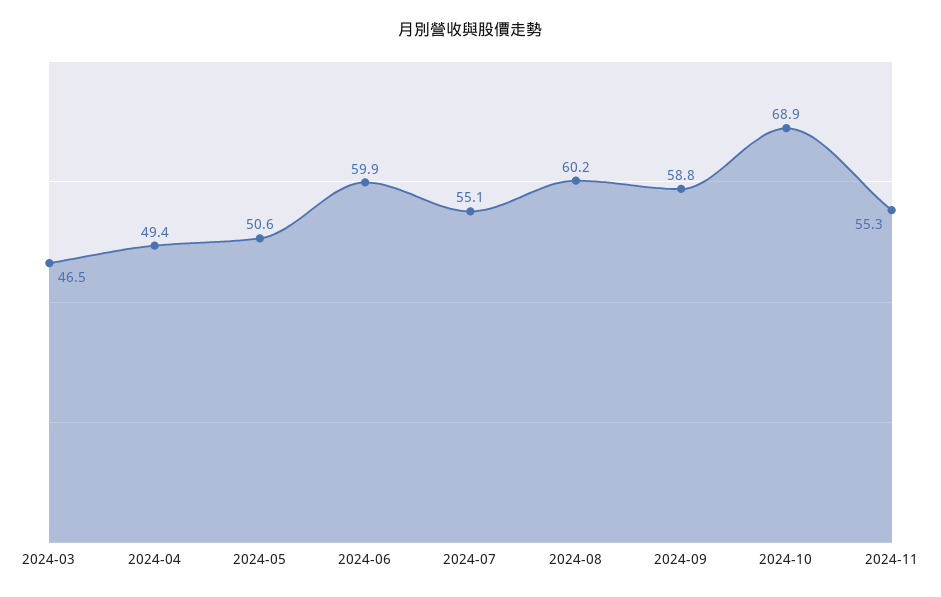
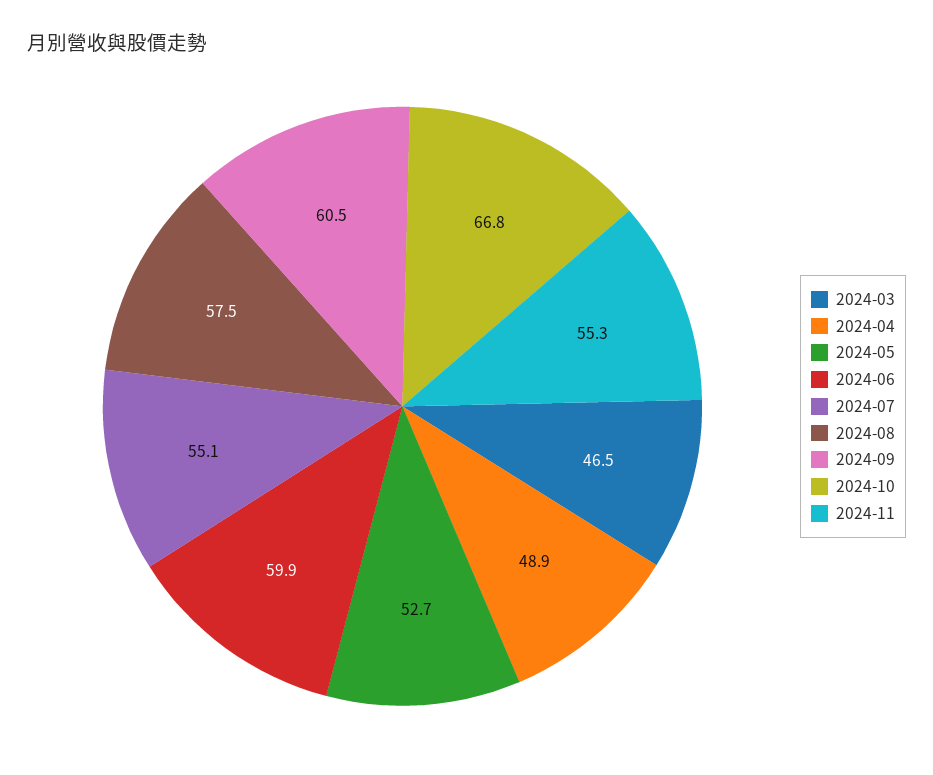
2024-04: 49.4 -> 48.9
2024-05: 50.6 -> 52.7
2024-08: 60.2 -> 57.5
2024-09: 58.8 -> 60.5
2024-10: 68.9 -> 66.8

